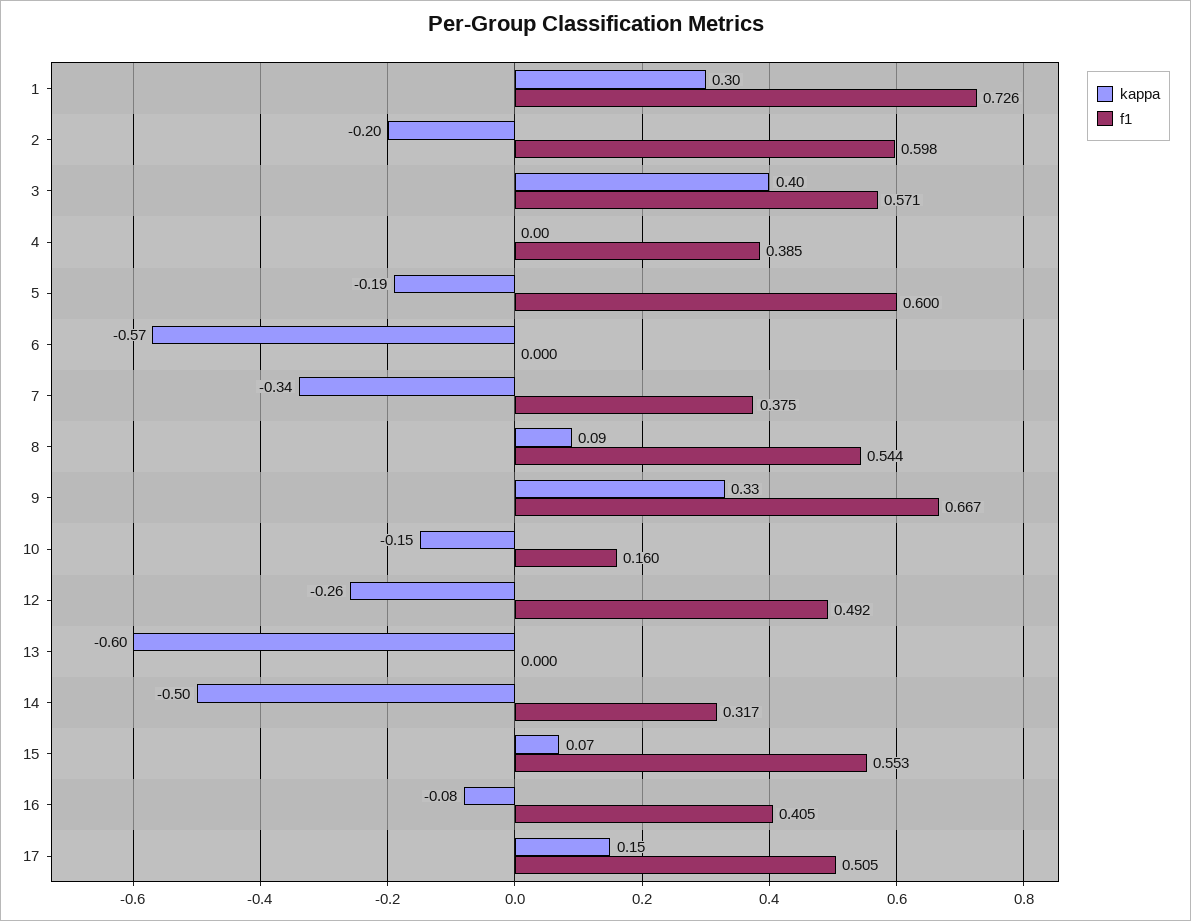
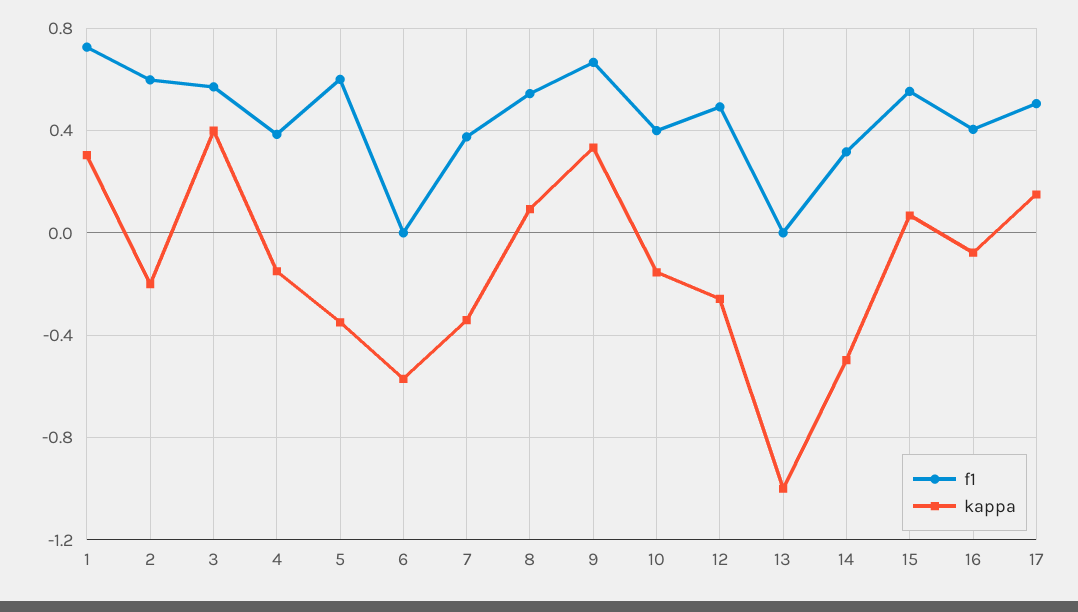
kappa, 4: 0 -> -0.15
kappa, 5: -0.19 -> -0.35
f1, 10: 0.16 -> 0.4
kappa, 13: -0.6 -> -1

